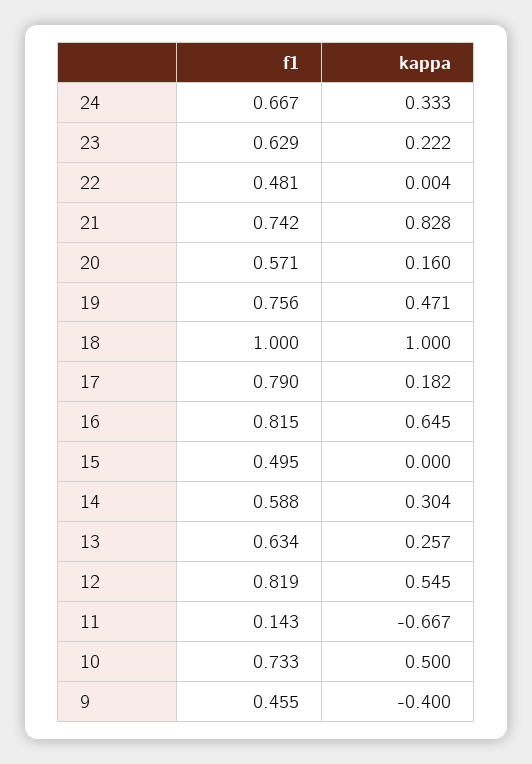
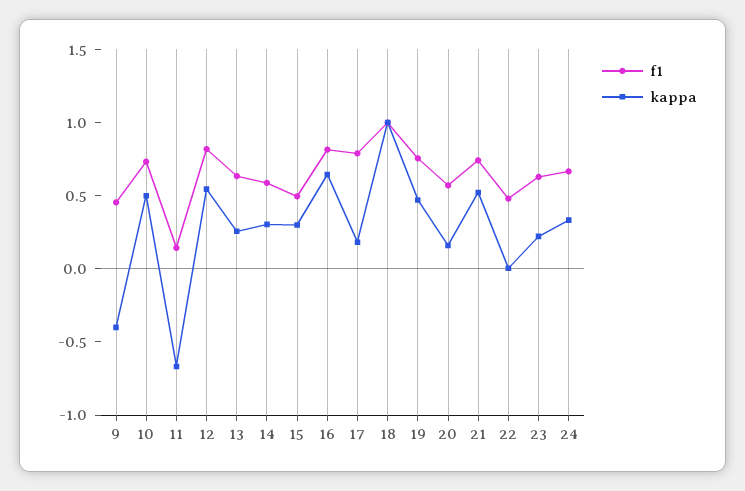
kappa, 21: 0.828 -> 0.5
kappa, 15: 0 -> 0.3

